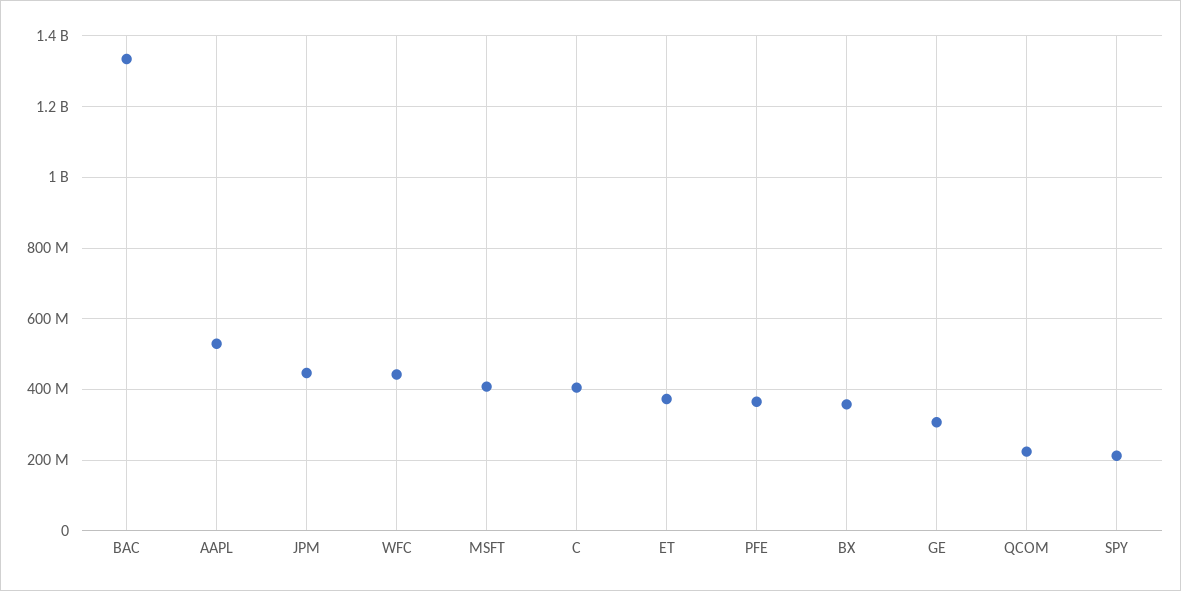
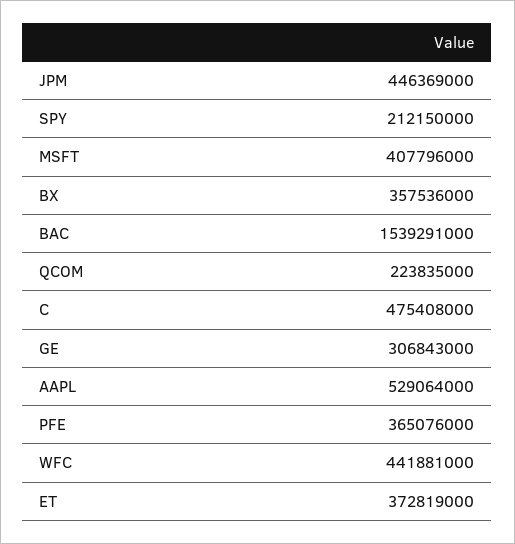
BAC: 1340000000 -> 1539291000
C: 400000000 -> 475408000

